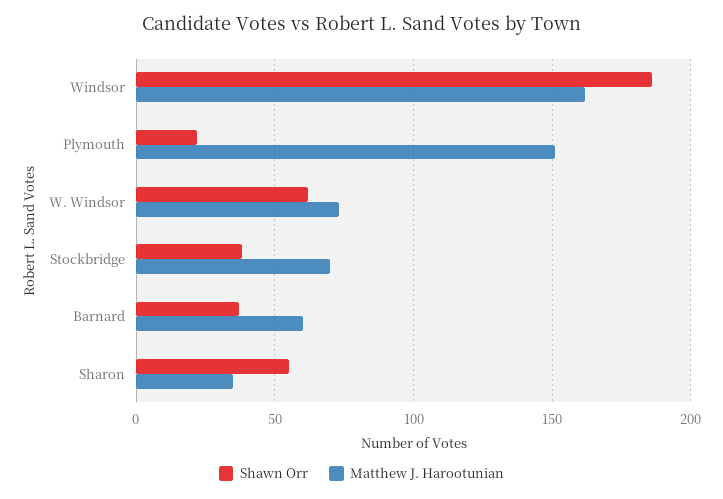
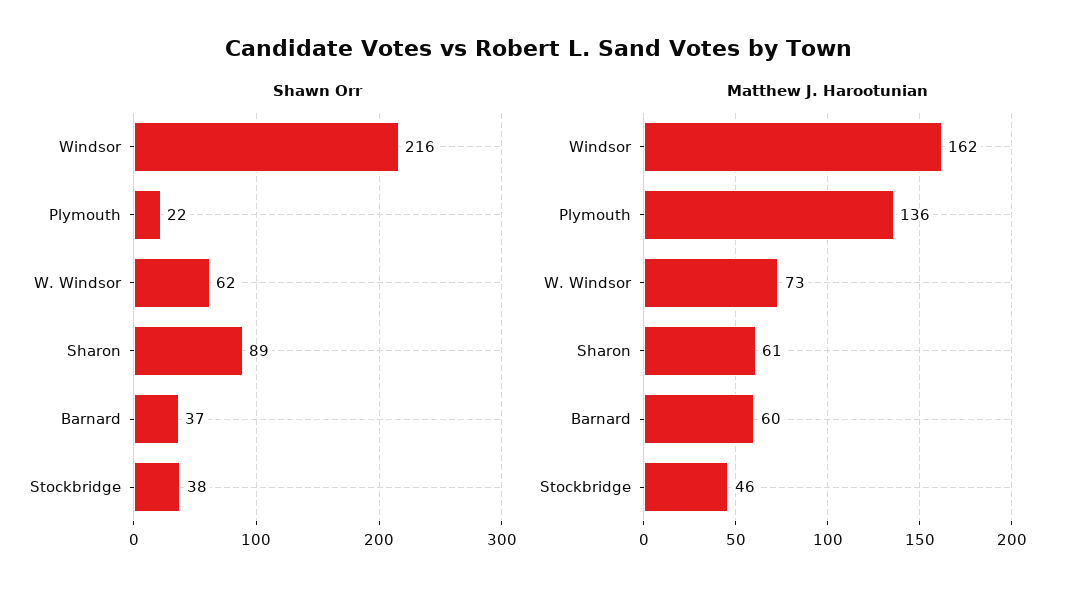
Shawn Orr, Windsor: 185 -> 216
Matthew J. Harootunian, Plymouth: 150 -> 136
Matthew J. Harootunian, Stockbridge: 70 -> 46
Shawn Orr, Sharon: 55 -> 89
Matthew J. Harootunian, Sharon: 35 -> 61

